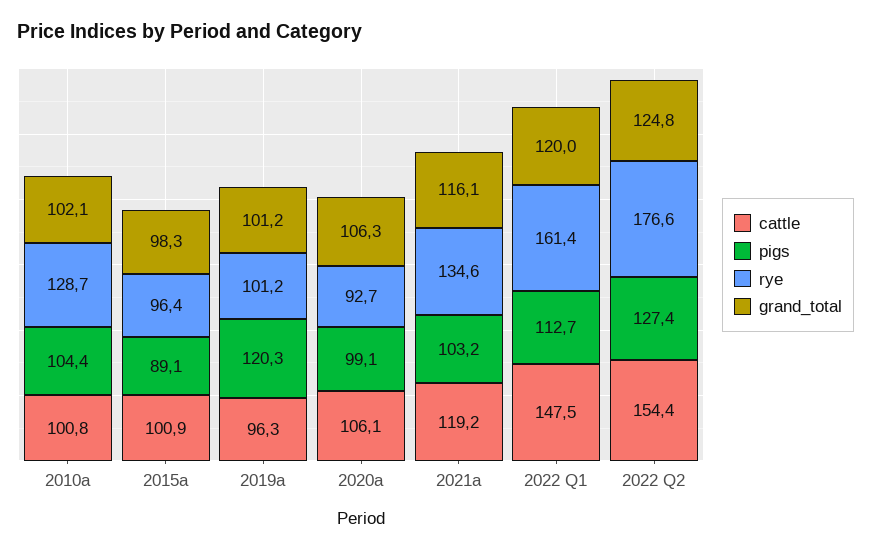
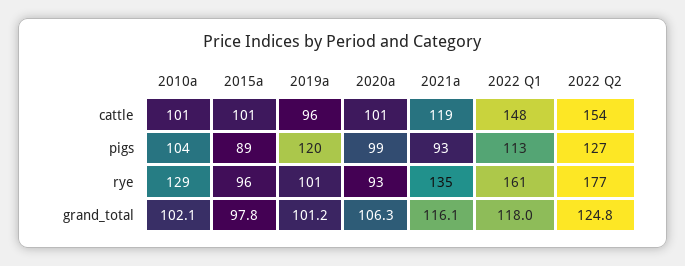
grand_total, 2015a: 98.3 -> 97.8
cattle, 2020a: 106.1 -> 101
pigs, 2021a: 103.2 -> 93
grand_total, 2022 Q1: 120 -> 118

